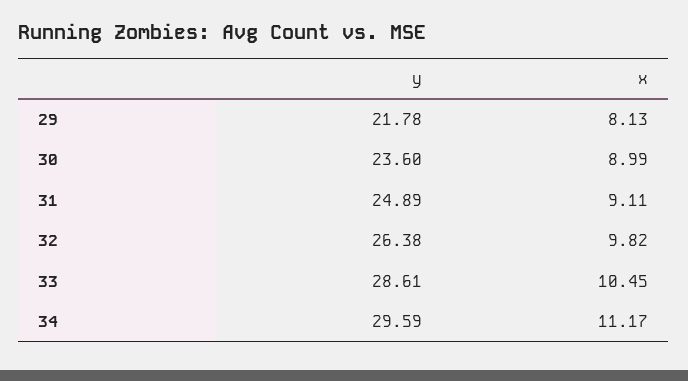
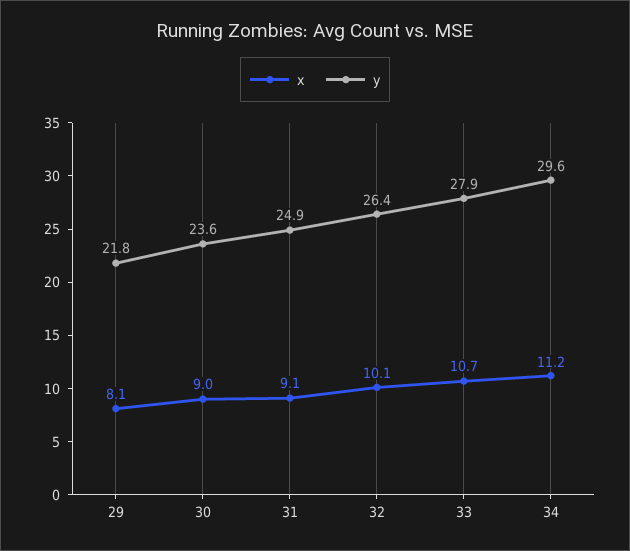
x, 32: 9.82 -> 10.1
y, 33: 28.61 -> 27.9
x, 33: 10.45 -> 10.7

